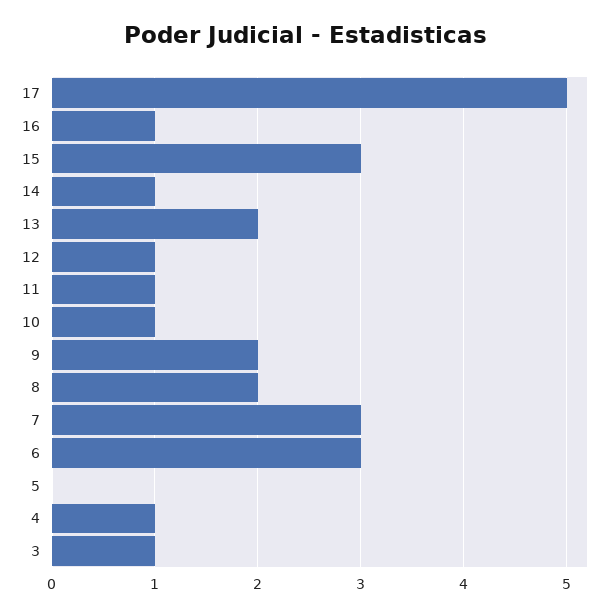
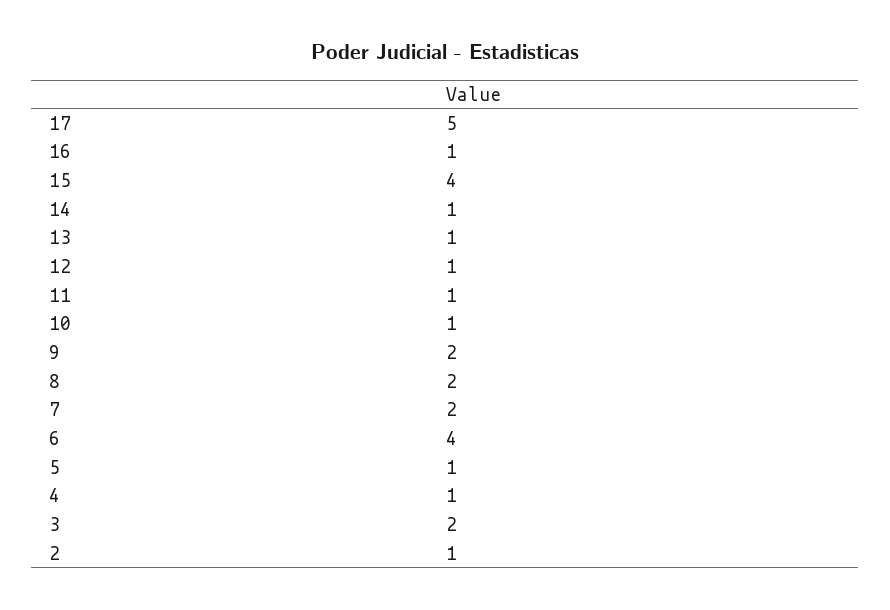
15: 3 -> 4
13: 2 -> 1
7: 3 -> 2
6: 3 -> 4
5: 0 -> 1
3: 1 -> 2
2: none -> 1

